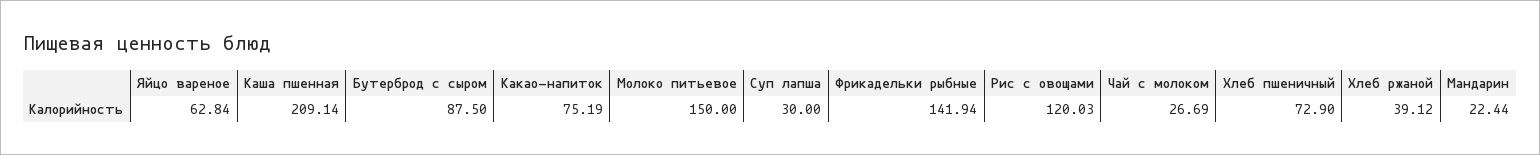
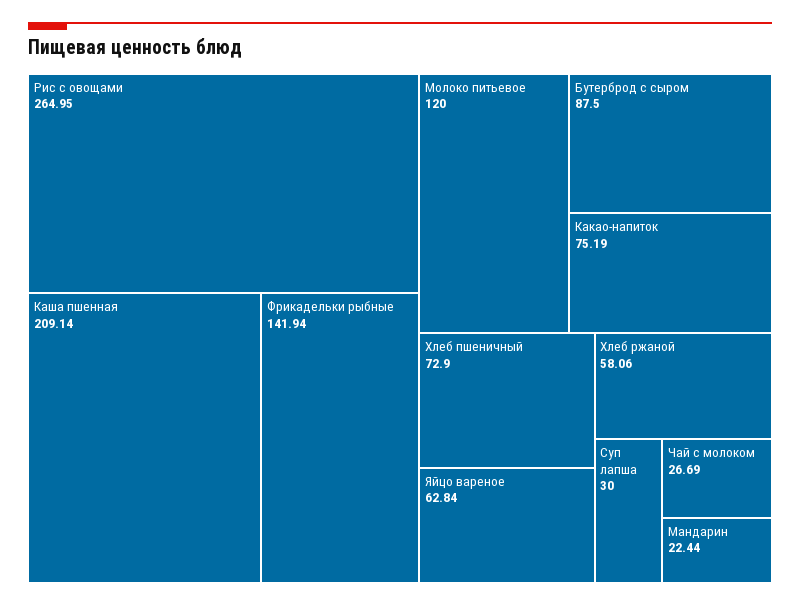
Молоко питьевое: 150 -> 120
Рис с овощами: 120.03 -> 264.95
Хлеб ржаной: 39.12 -> 58.06

